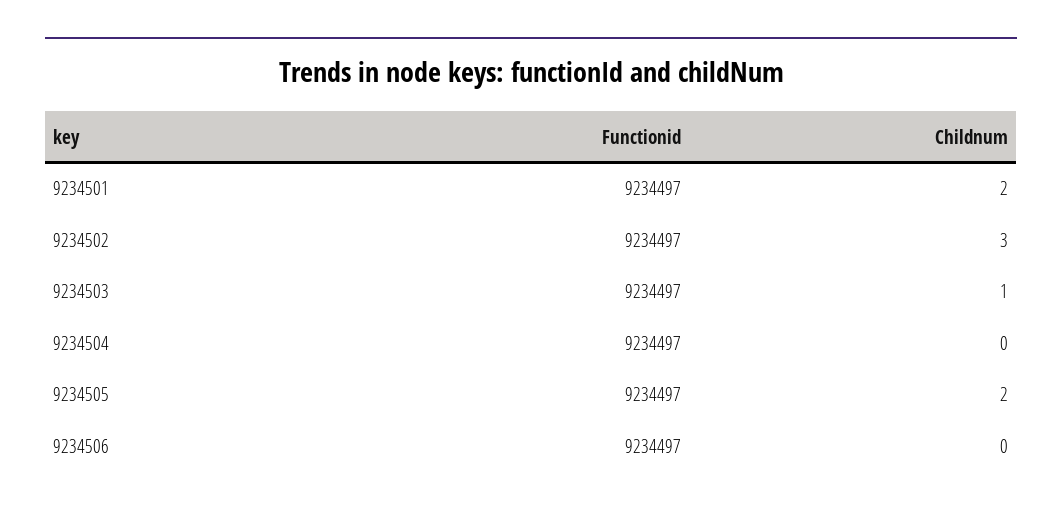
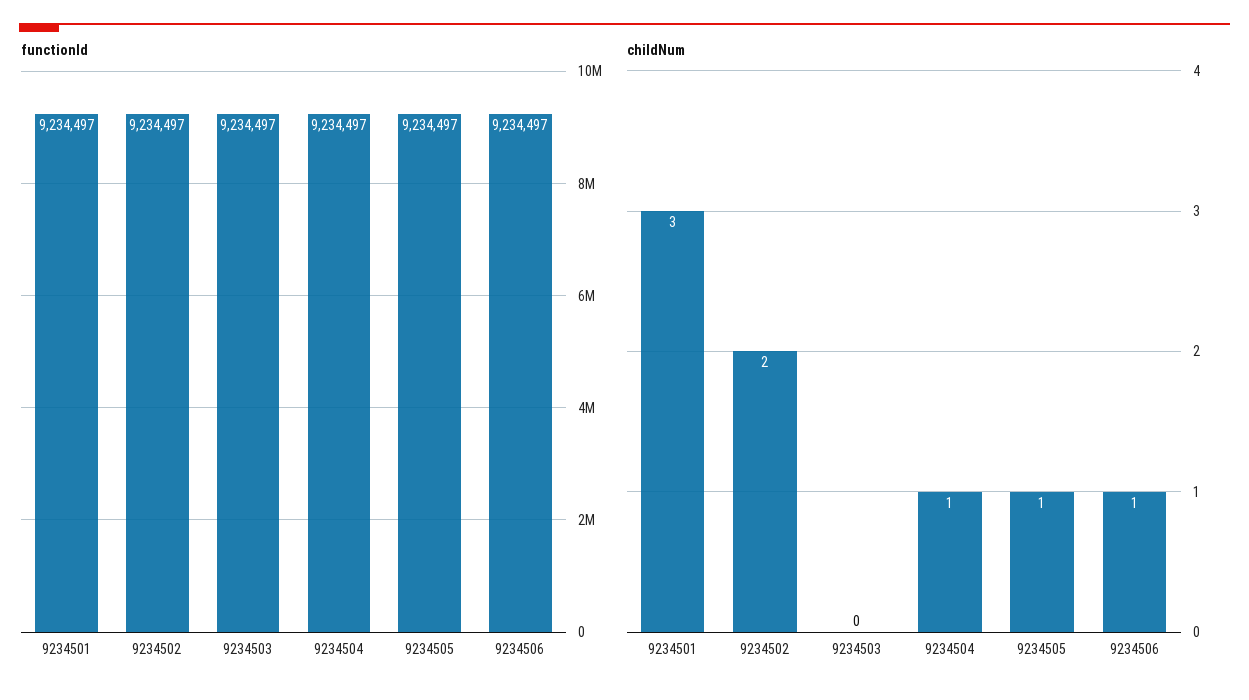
Childnum, 9234501: 2 -> 3
Childnum, 9234502: 3 -> 2
Childnum, 9234503: 1 -> 0
Childnum, 9234504: 0 -> 1
Childnum, 9234505: 2 -> 1
Childnum, 9234506: 0 -> 1

